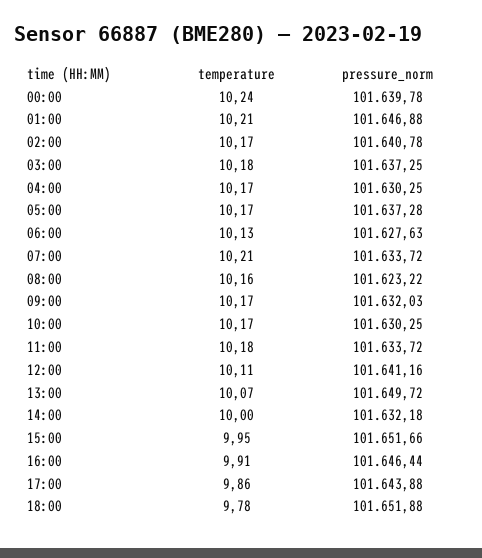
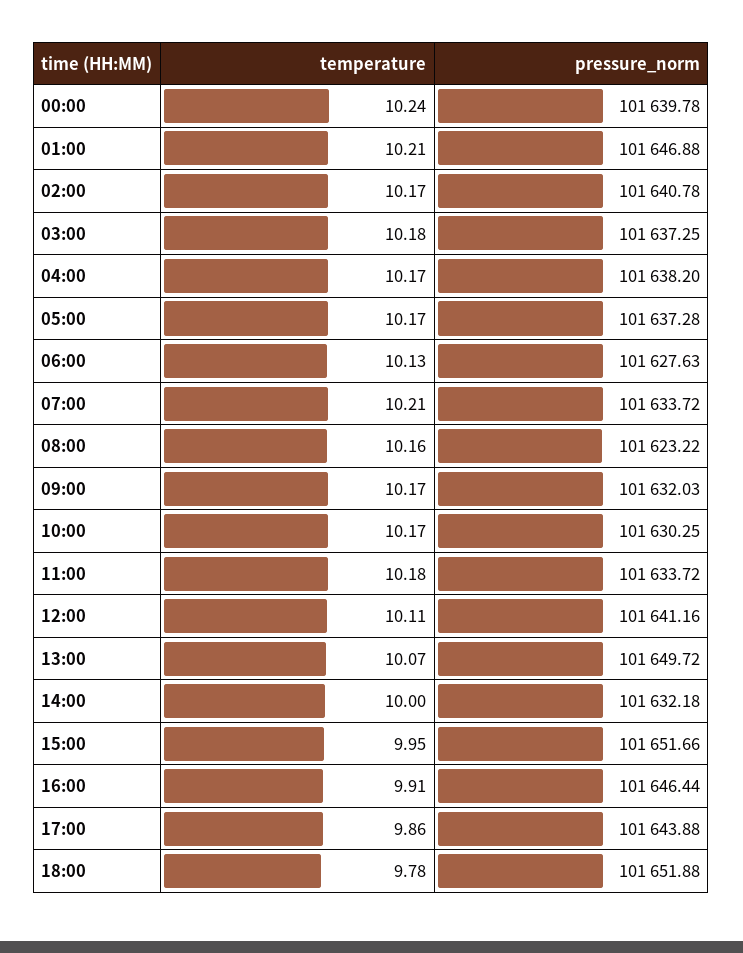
pressure_norm, 04:00: 101630.25 -> 101638.2

